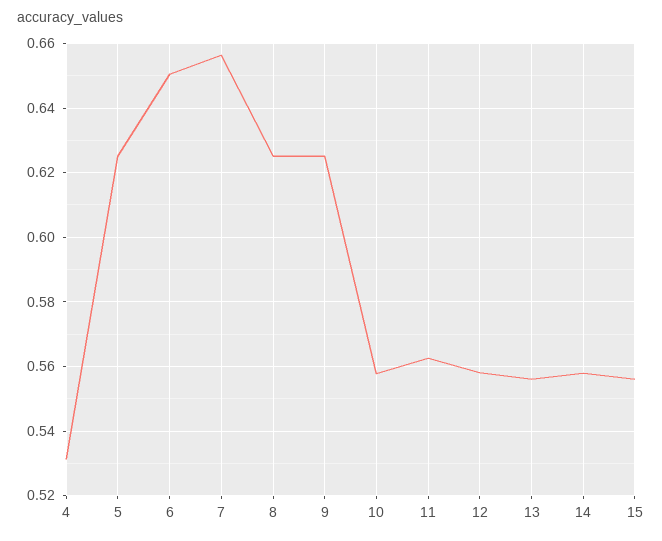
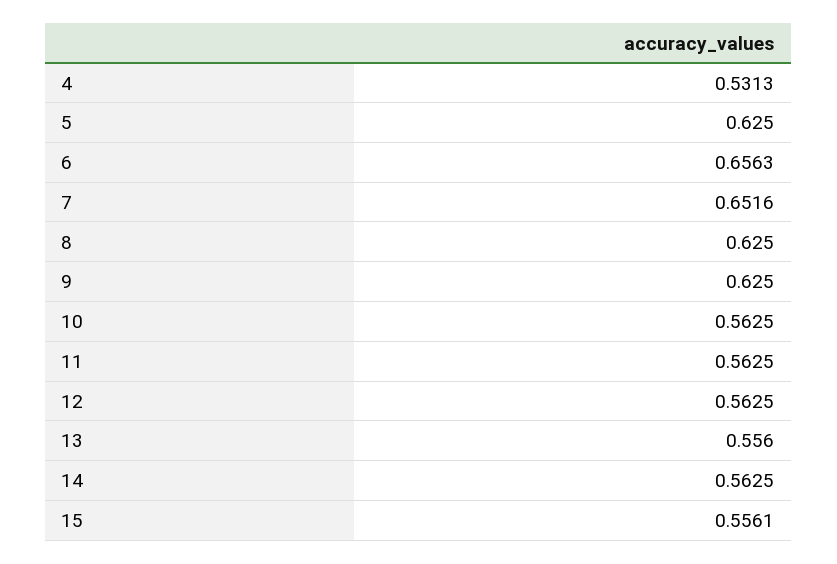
6: 0.65 -> 0.6563
7: 0.656 -> 0.6516
10: 0.558 -> 0.5625
12: 0.558 -> 0.5625
14: 0.558 -> 0.5625

